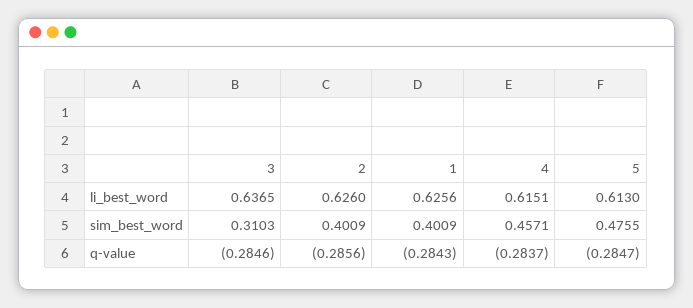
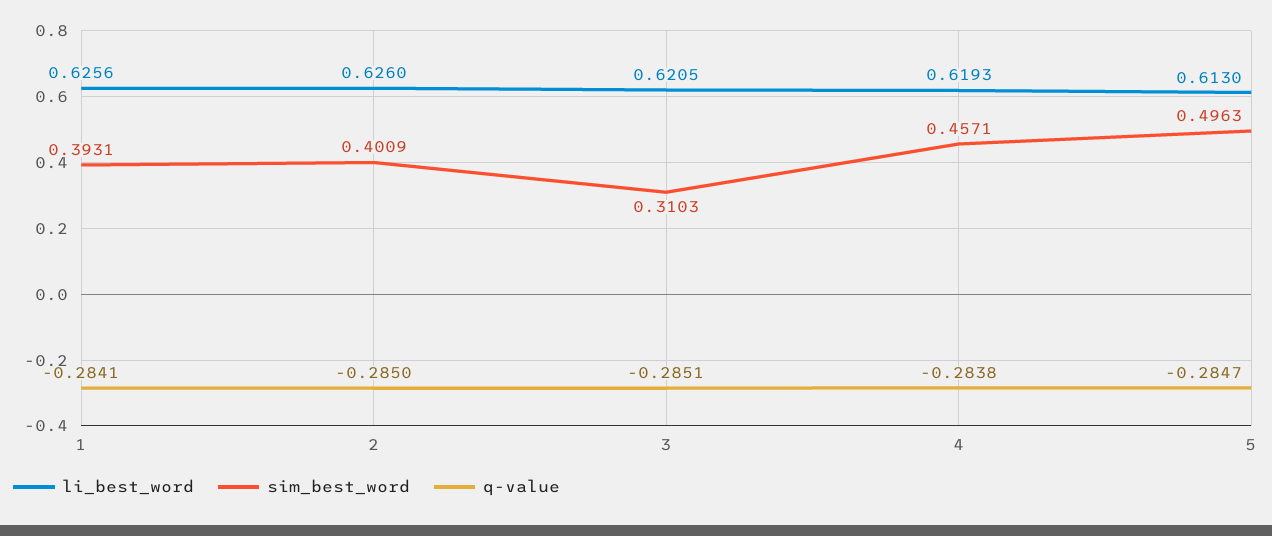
li_best_word, 3: 0.6365 -> 0.6205
li_best_word, 4: 0.6151 -> 0.6193
sim_best_word, 1: 0.4009 -> 0.3931
sim_best_word, 5: 0.4755 -> 0.4963
q-value, 3: -0.2846 -> -0.2851
q-value, 2: -0.2856 -> -0.285
q-value, 1: -0.2843 -> -0.2841
q-value, 4: -0.2837 -> -0.2838

